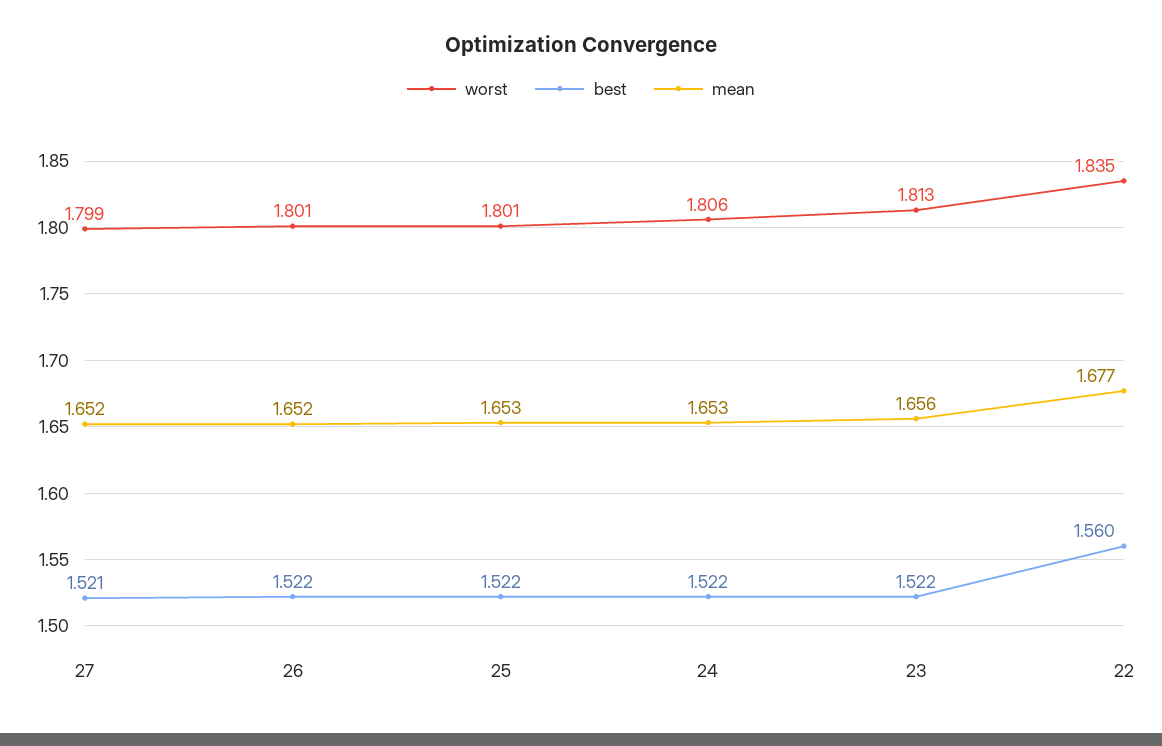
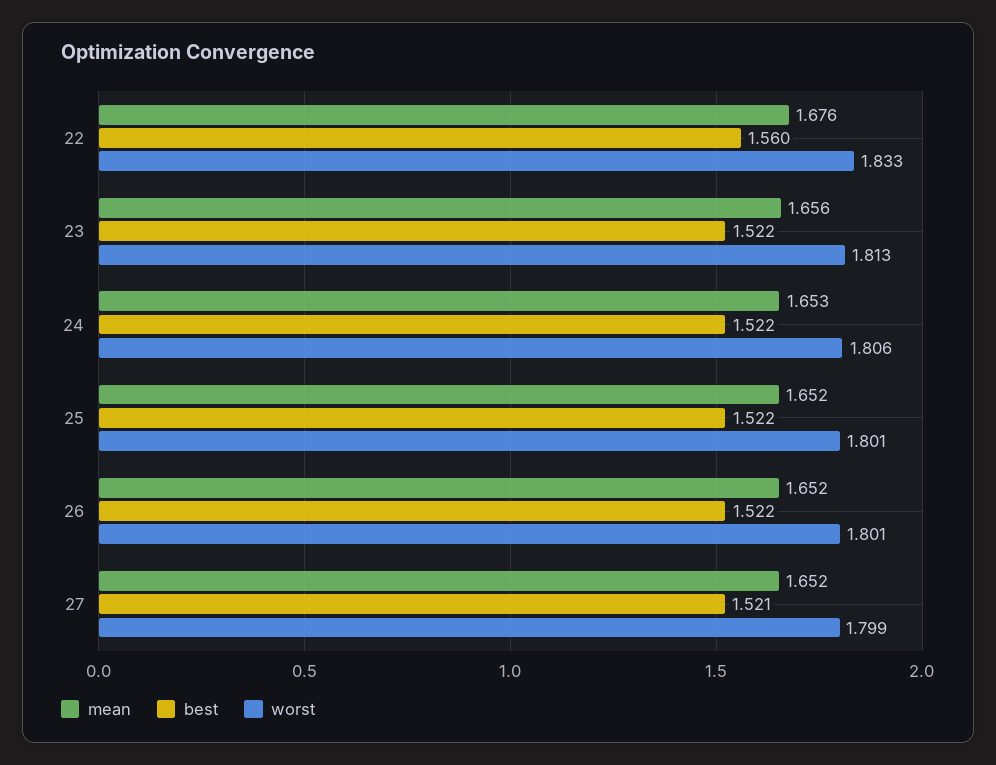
mean, 25: 1.653 -> 1.652
worst, 22: 1.835 -> 1.833
mean, 22: 1.677 -> 1.676

